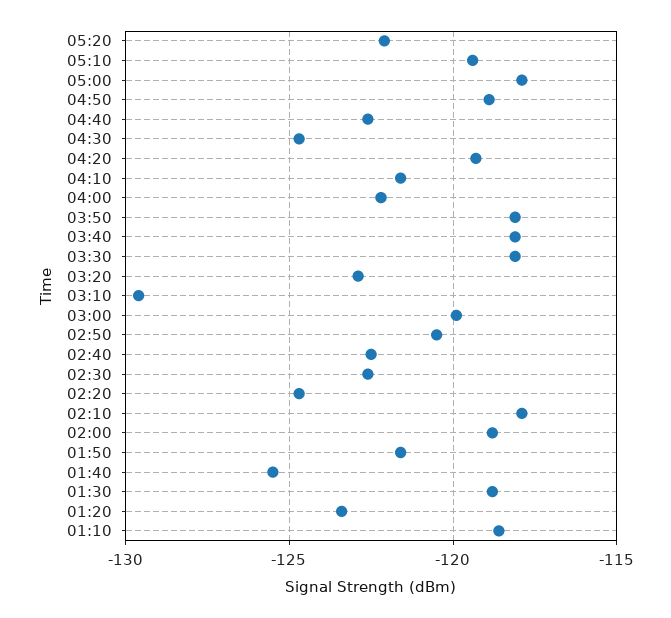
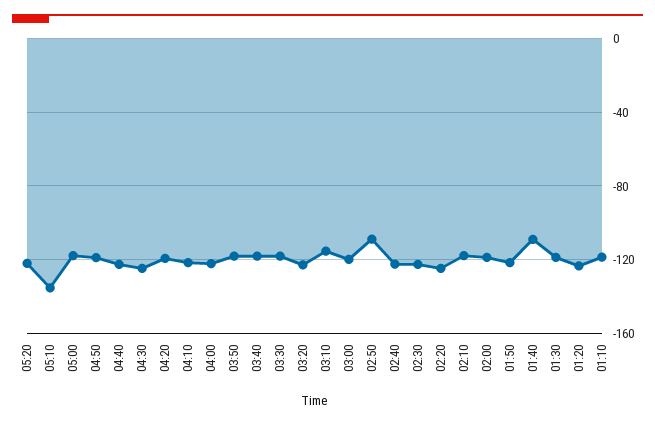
05:10: -119.5 -> -135
03:10: -129.5 -> -115
02:50: -120.5 -> -110
01:40: -125.5 -> -110

